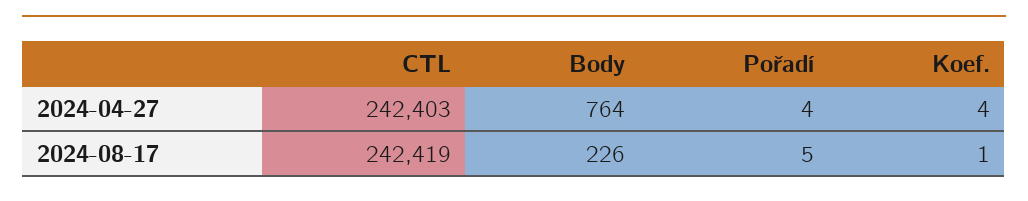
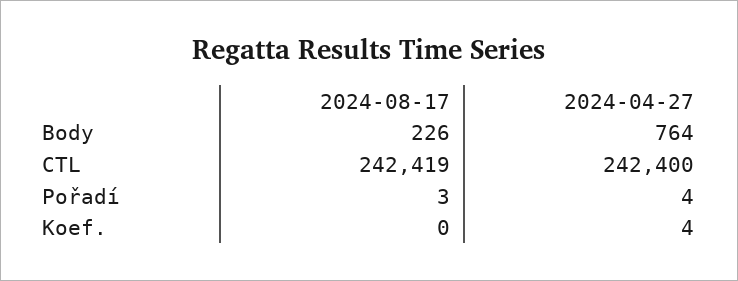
CTL, 2024-04-27: 242403 -> 242400
Pořadí, 2024-08-17: 5 -> 3
Koef., 2024-08-17: 1 -> 0

